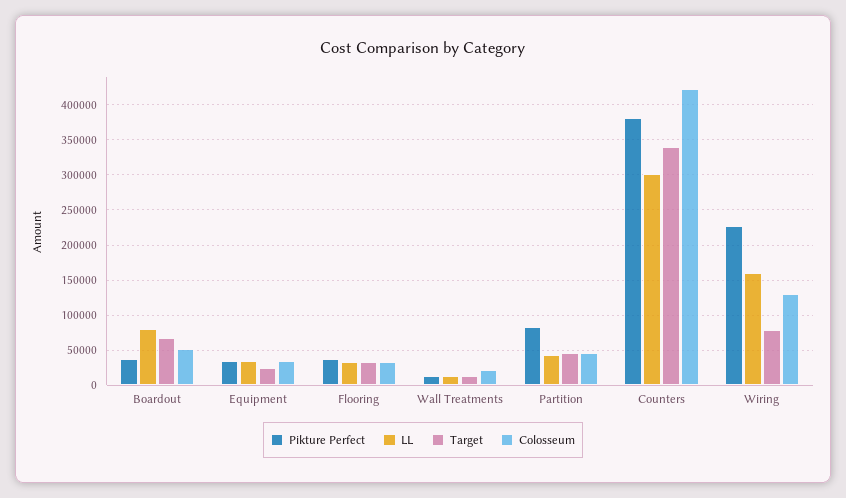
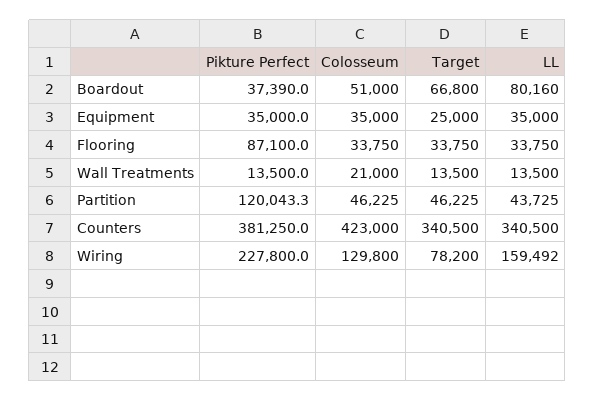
Pikture Perfect, Flooring: 40000 -> 87100
Pikture Perfect, Partition: 80000 -> 120043.3
LL, Counters: 300000 -> 340500

